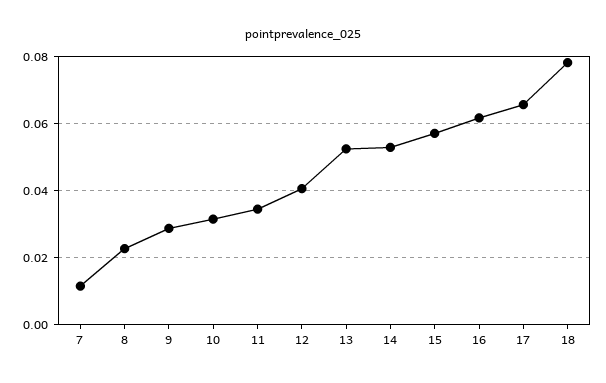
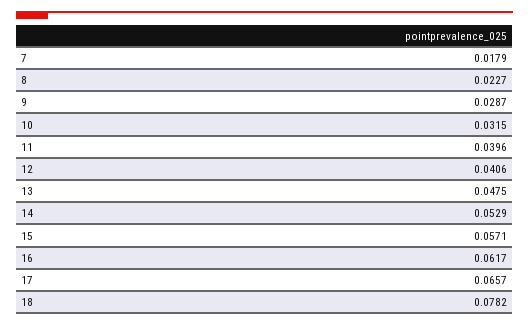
7: 0.012 -> 0.0179
11: 0.034 -> 0.0396
13: 0.052 -> 0.0475

